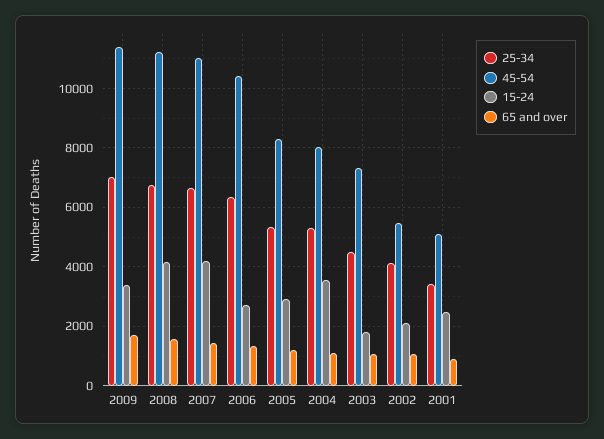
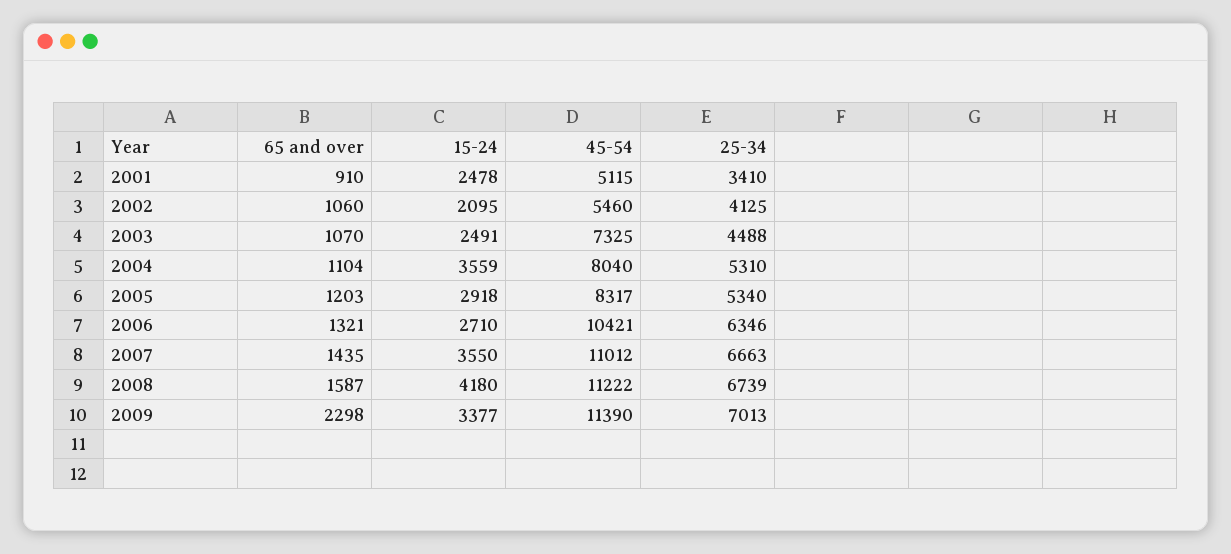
65 and over, 2009: 1750 -> 2298
15-24, 2007: 4250 -> 3550
15-24, 2003: 1750 -> 2491

